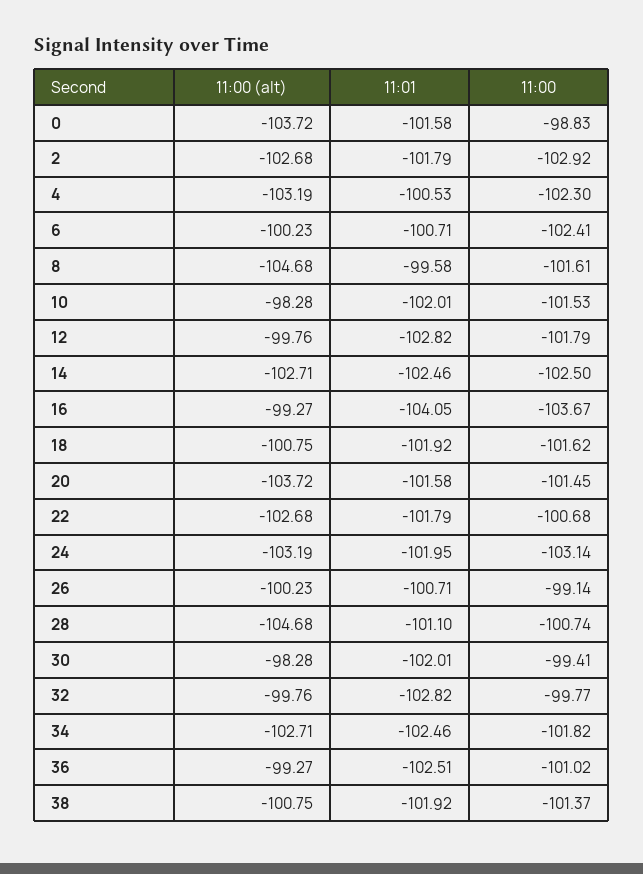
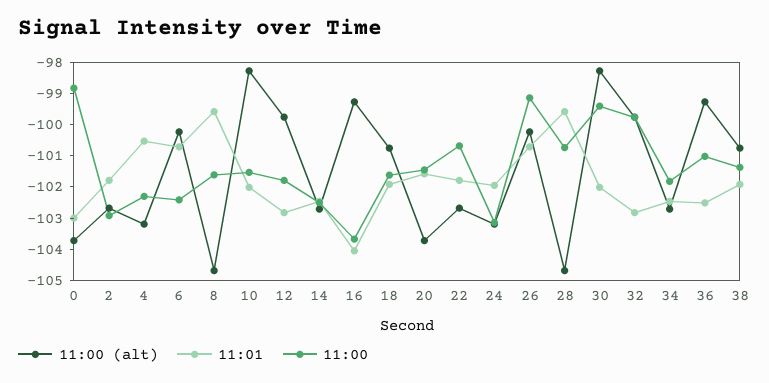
11:01, 0: -101.58 -> -103
11:01, 28: -101.1 -> -99.5

